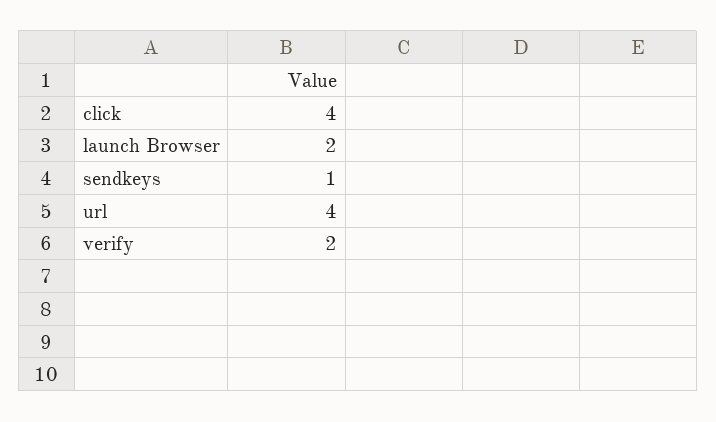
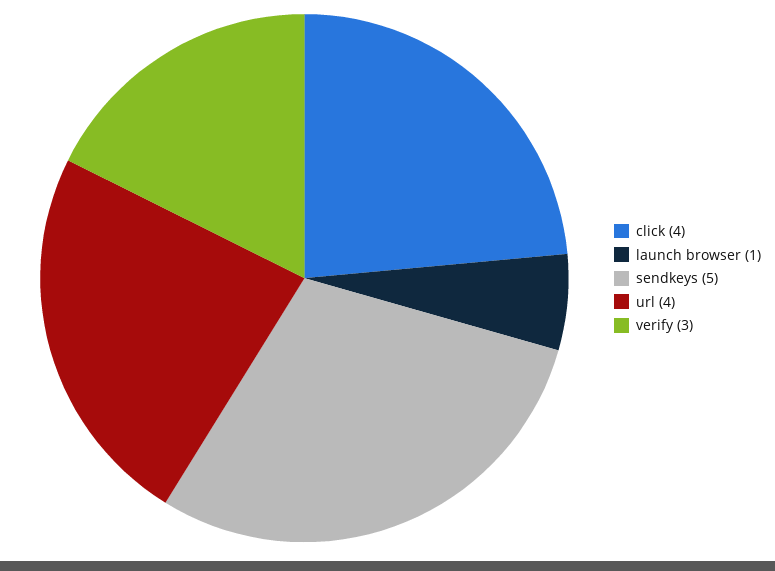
launch Browser: 2 -> 1
sendkeys: 1 -> 5
verify: 2 -> 3

